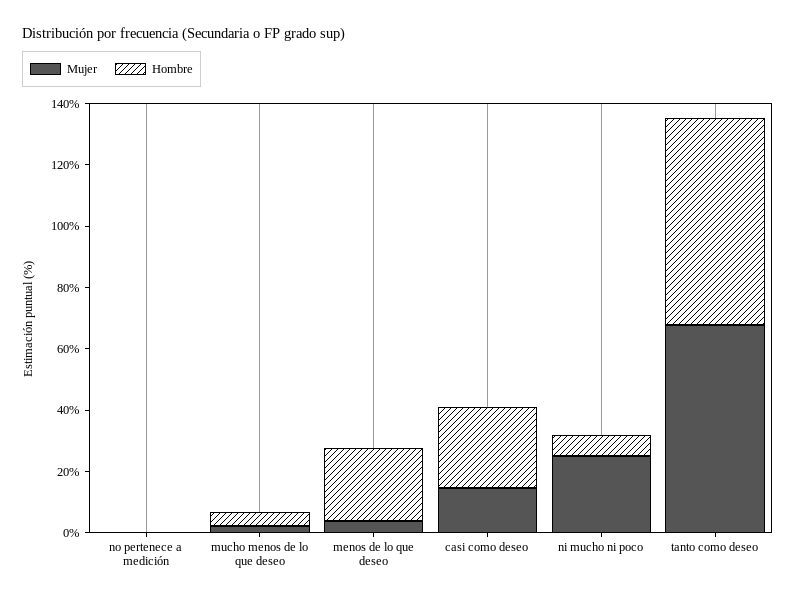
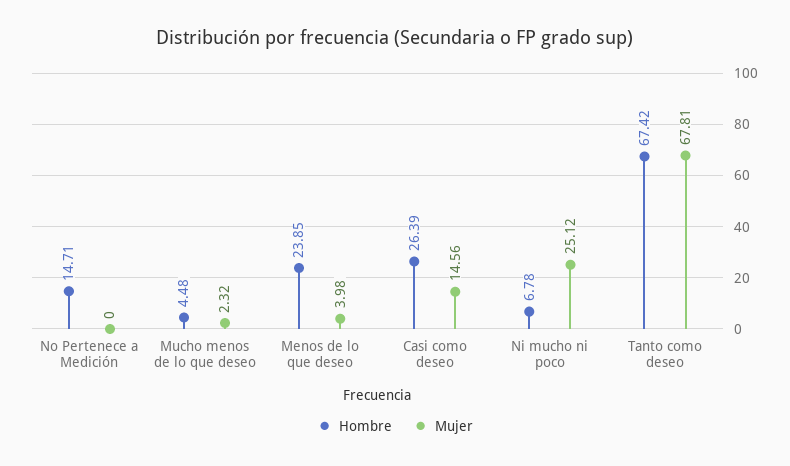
Hombre, no pertenece a medición: 0 -> 14.71

